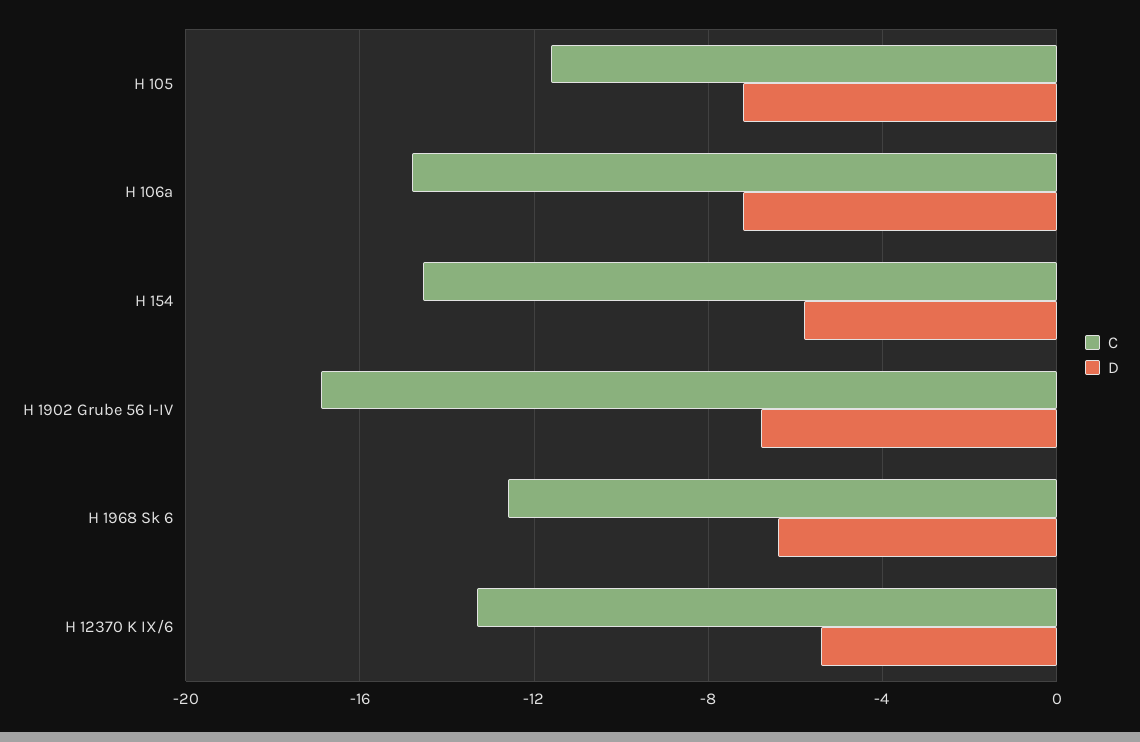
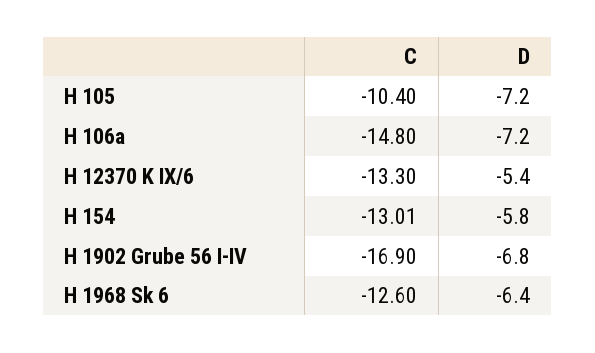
C, H 105: -11.5 -> -10.4
C, H 154: -14.5 -> -13.01

